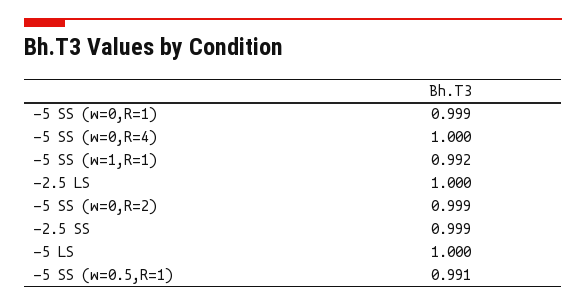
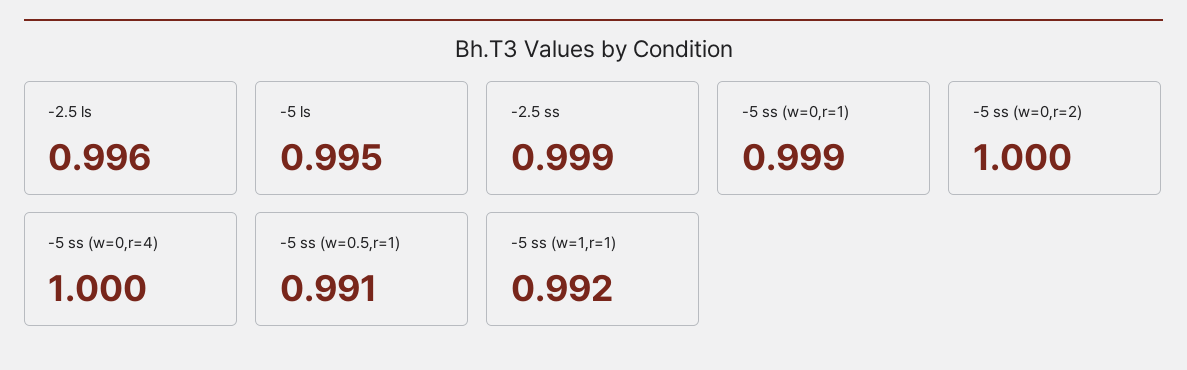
-2.5 LS: 1 -> 0.996
-5 SS (w=0,R=2): 0.999 -> 1
-5 LS: 1 -> 0.995

